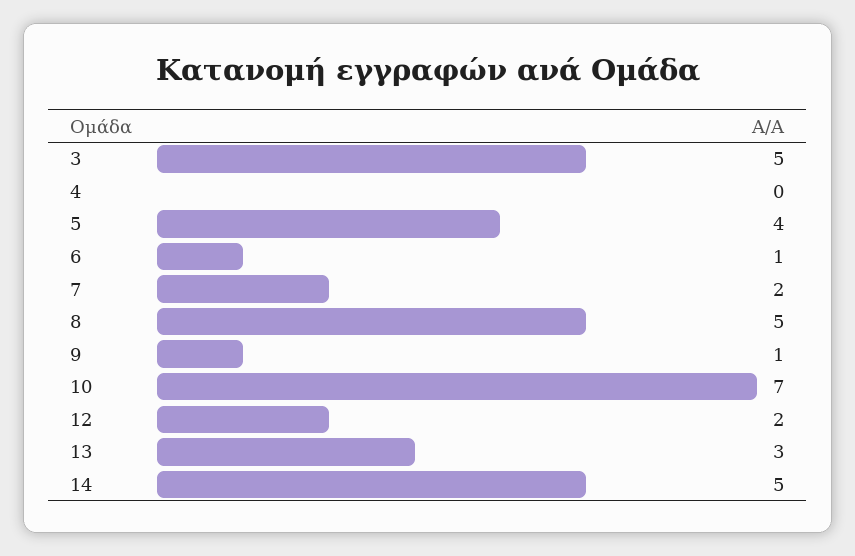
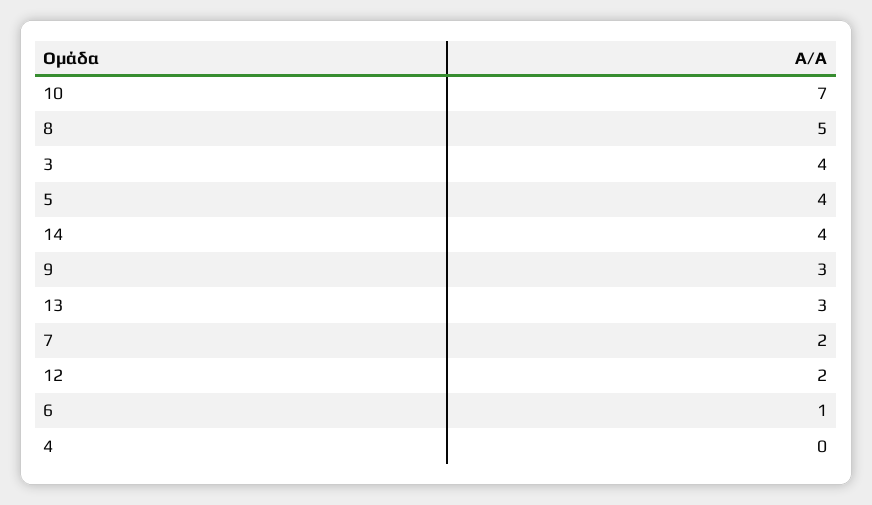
3: 5 -> 4
9: 1 -> 3
14: 5 -> 4

